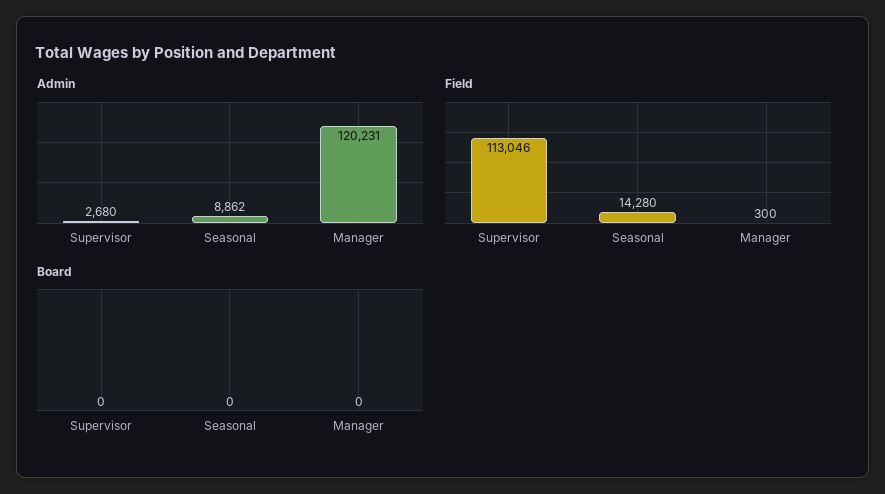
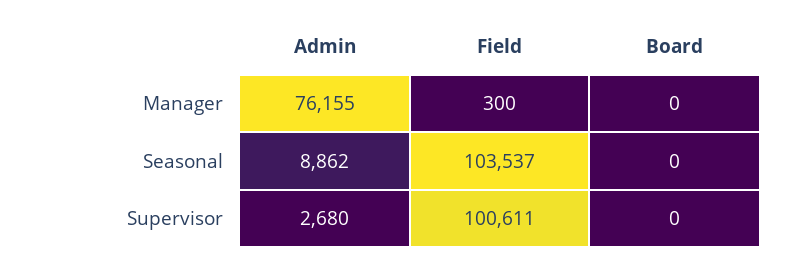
Admin, Manager: 120231 -> 76155
Field, Supervisor: 113046 -> 100611
Field, Seasonal: 14280 -> 103537

